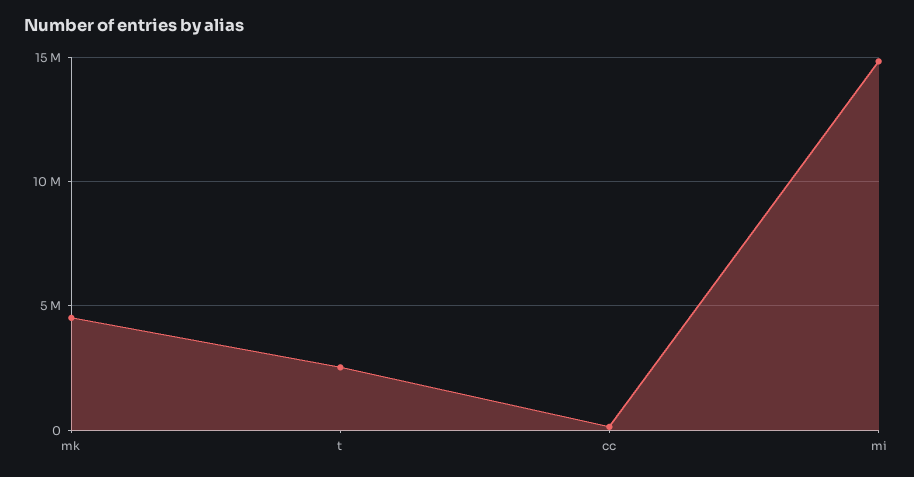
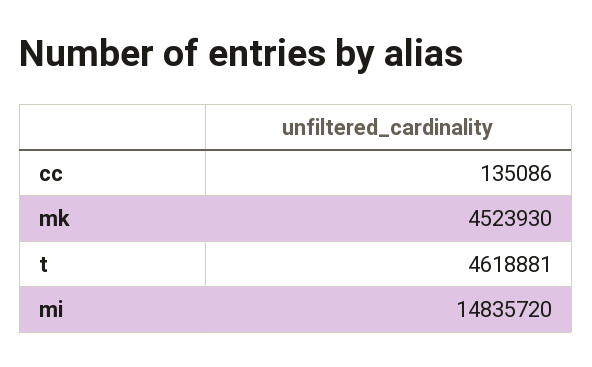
t: 2500000 -> 4618881

